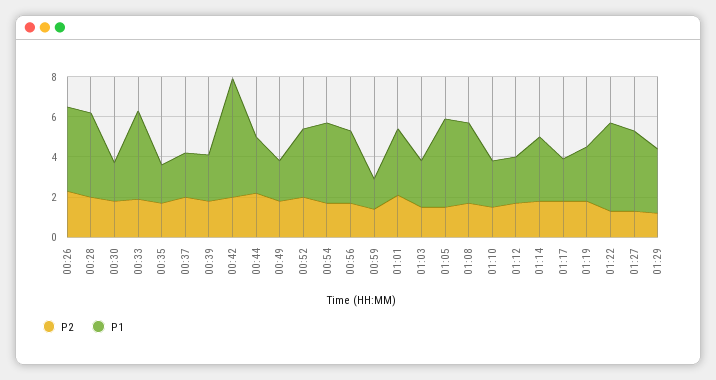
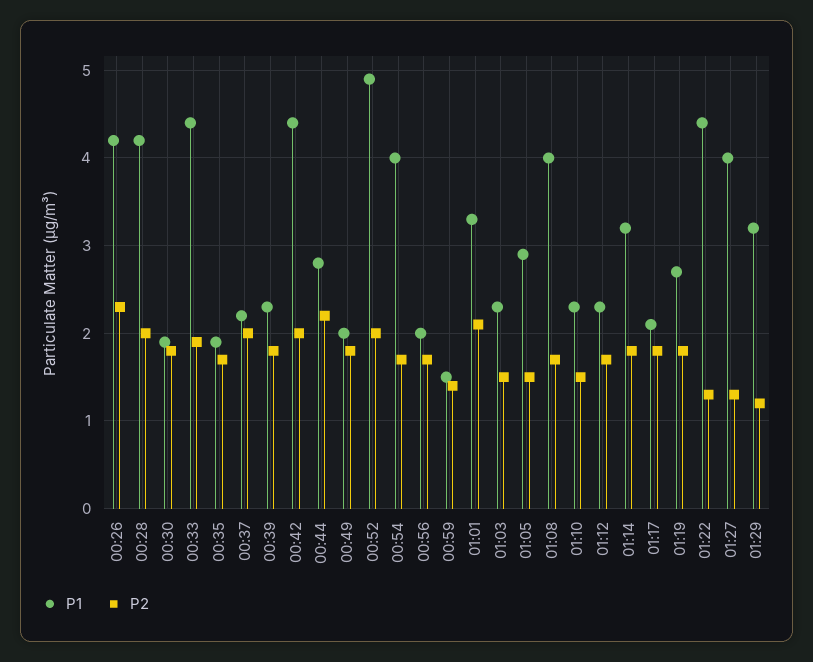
P1, 00:42: 6 -> 4.4
P1, 00:52: 3.5 -> 4.9
P1, 00:56: 3.5 -> 2
P1, 01:05: 4.5 -> 2.9

